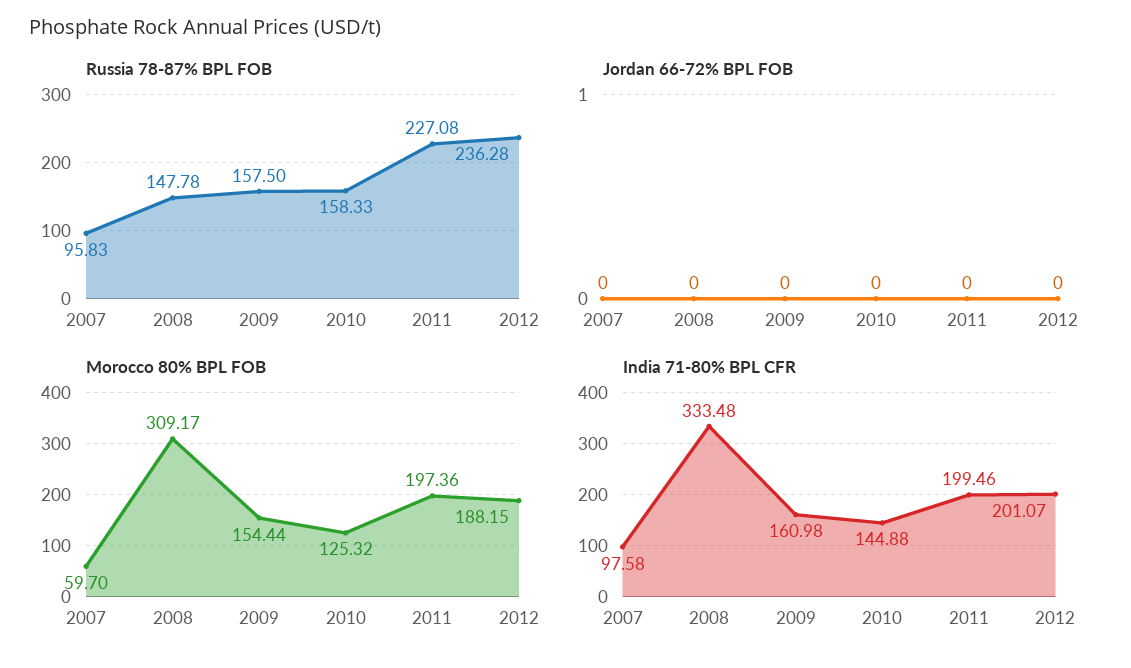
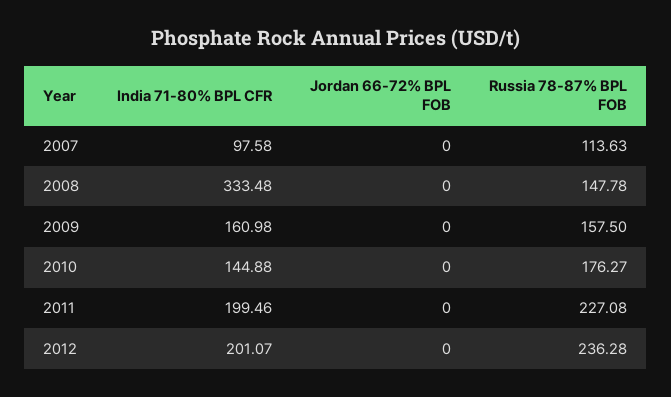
Russia 78-87% BPL FOB, 2007: 95.83 -> 113.63
Russia 78-87% BPL FOB, 2010: 158.33 -> 176.27
Morocco 80% BPL FOB, 2007: 59.7 -> none
Morocco 80% BPL FOB, 2008: 309.17 -> none
Morocco 80% BPL FOB, 2009: 154.44 -> none
Morocco 80% BPL FOB, 2010: 125.32 -> none
Morocco 80% BPL FOB, 2011: 197.36 -> none
Morocco 80% BPL FOB, 2012: 188.15 -> none

